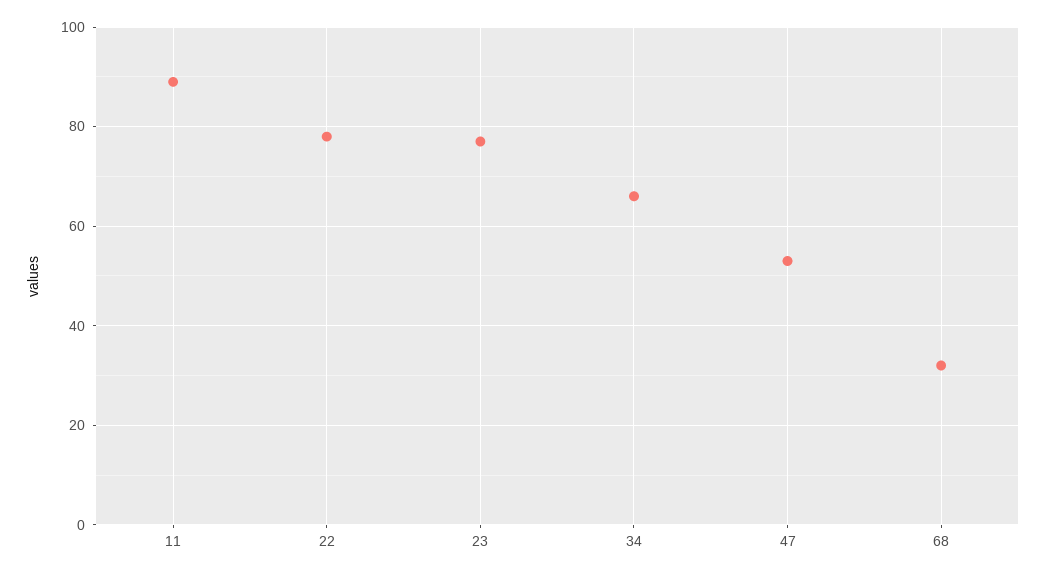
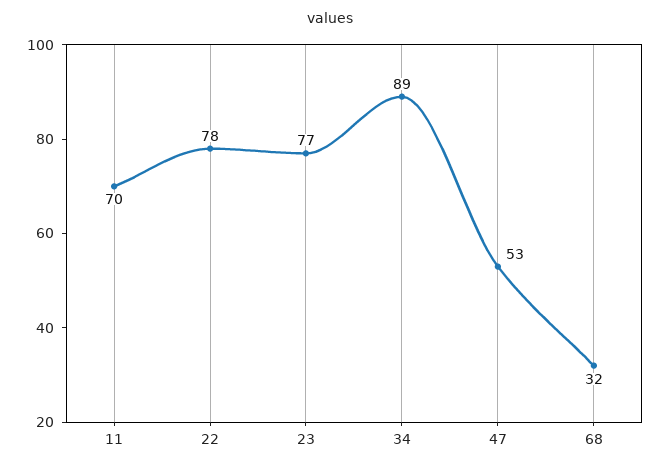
11: 90 -> 70
34: 65 -> 89

